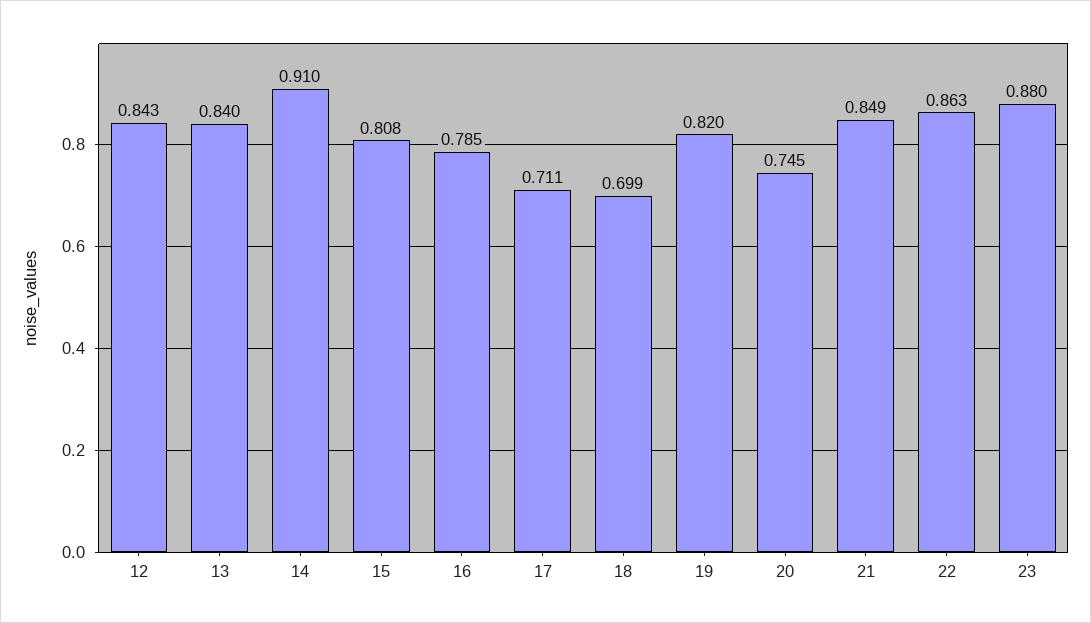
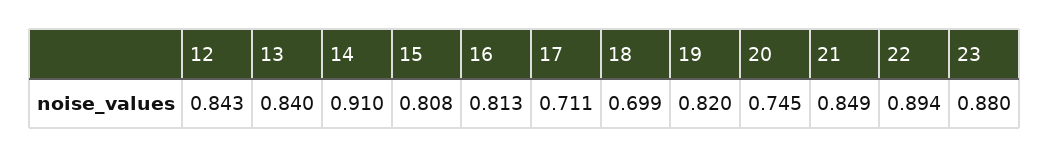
16: 0.785 -> 0.813
22: 0.863 -> 0.894

